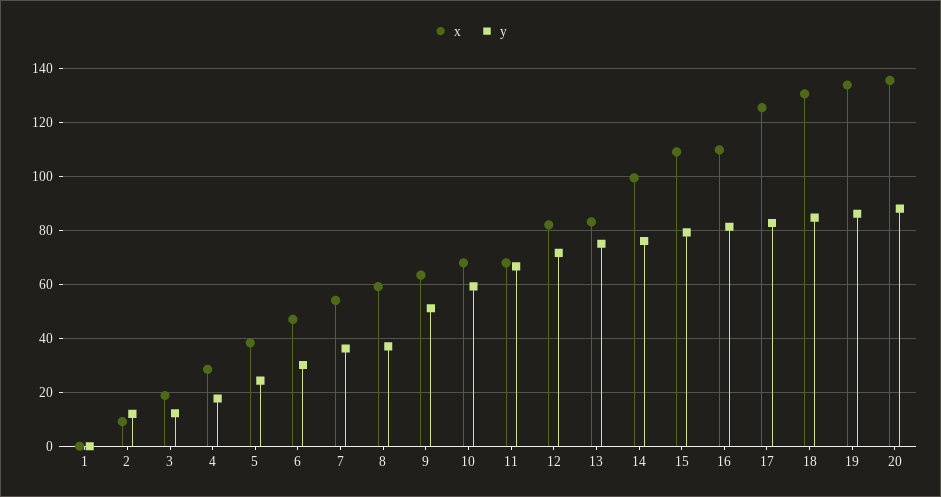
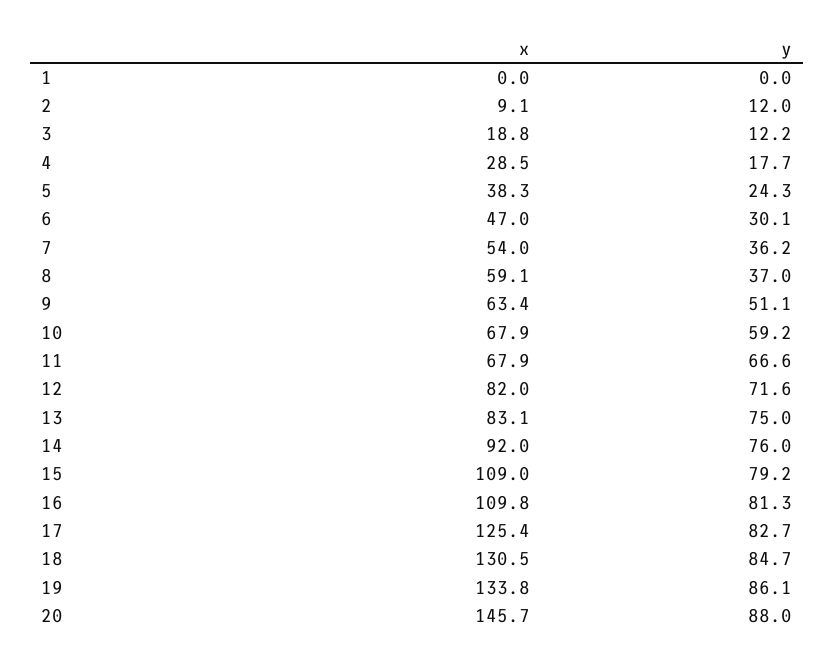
x, 14: 100 -> 92
x, 20: 135 -> 145.7

